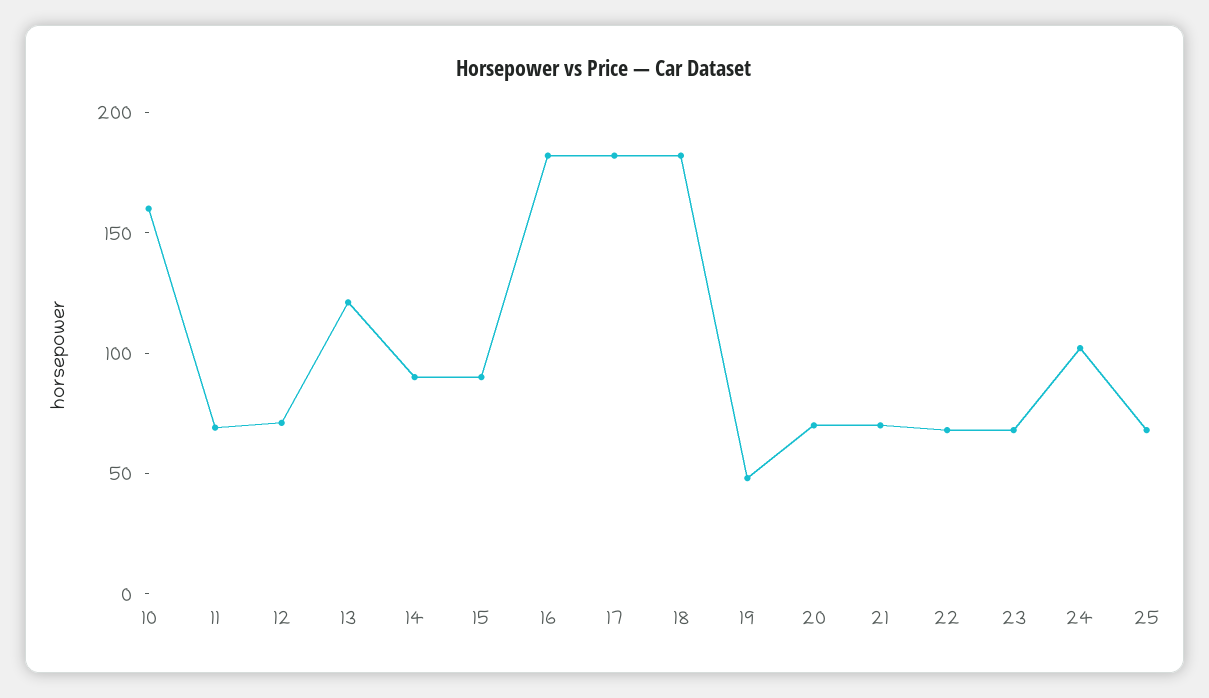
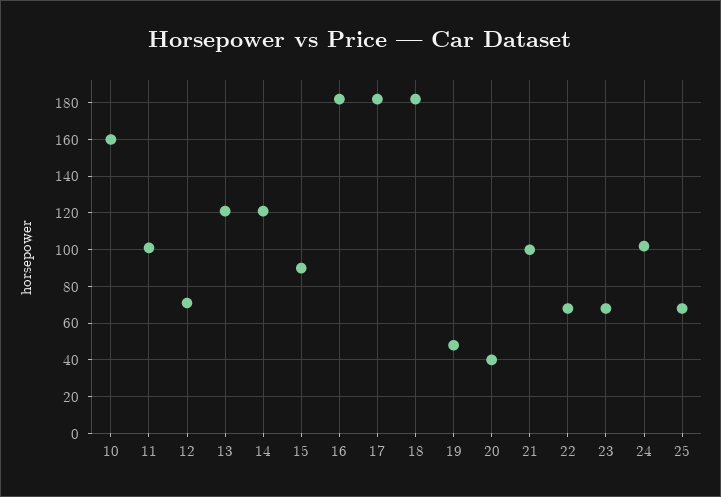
11: 70 -> 100
14: 90 -> 120
20: 70 -> 40
21: 70 -> 100

